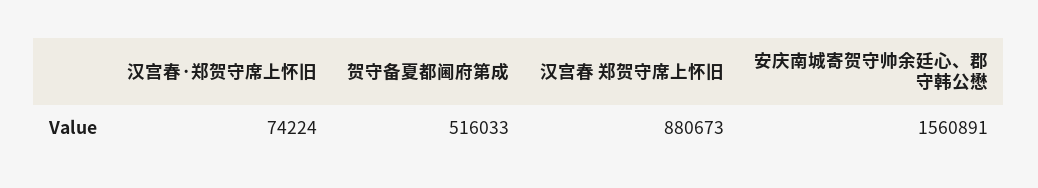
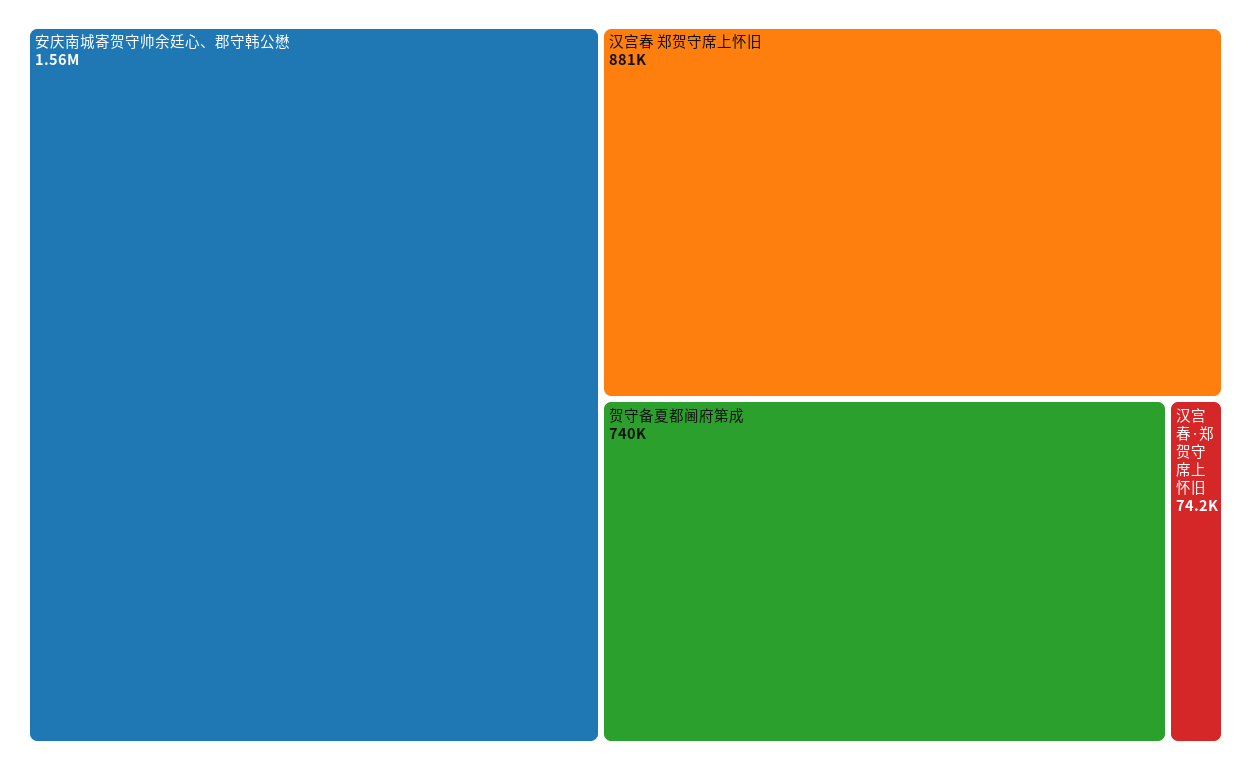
贺守备夏都阃府第成: 516033 -> 740000

